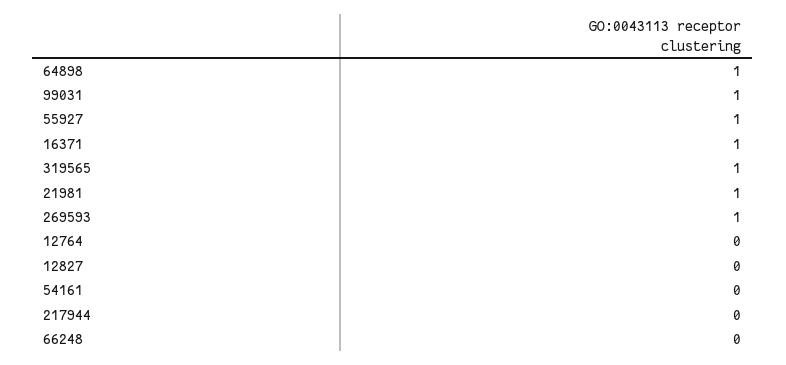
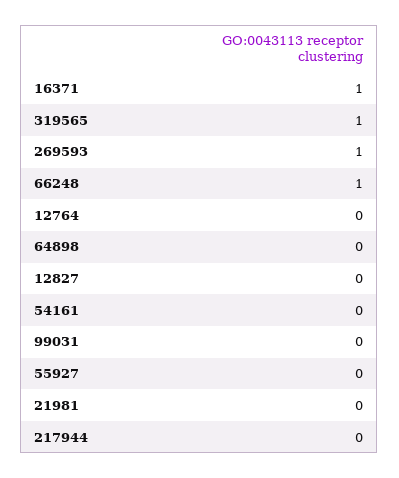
64898: 1 -> 0
99031: 1 -> 0
55927: 1 -> 0
21981: 1 -> 0
66248: 0 -> 1

